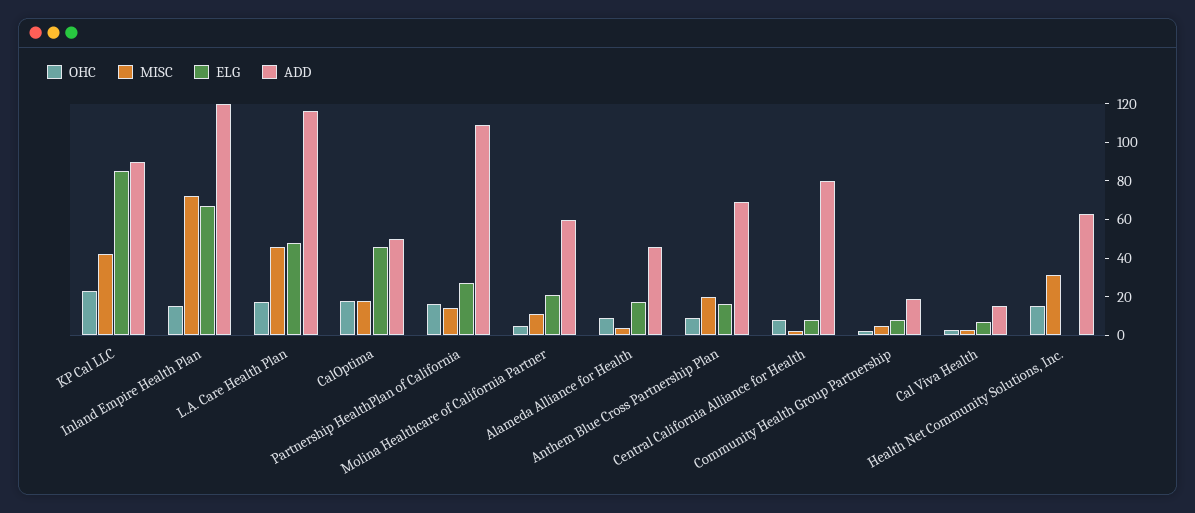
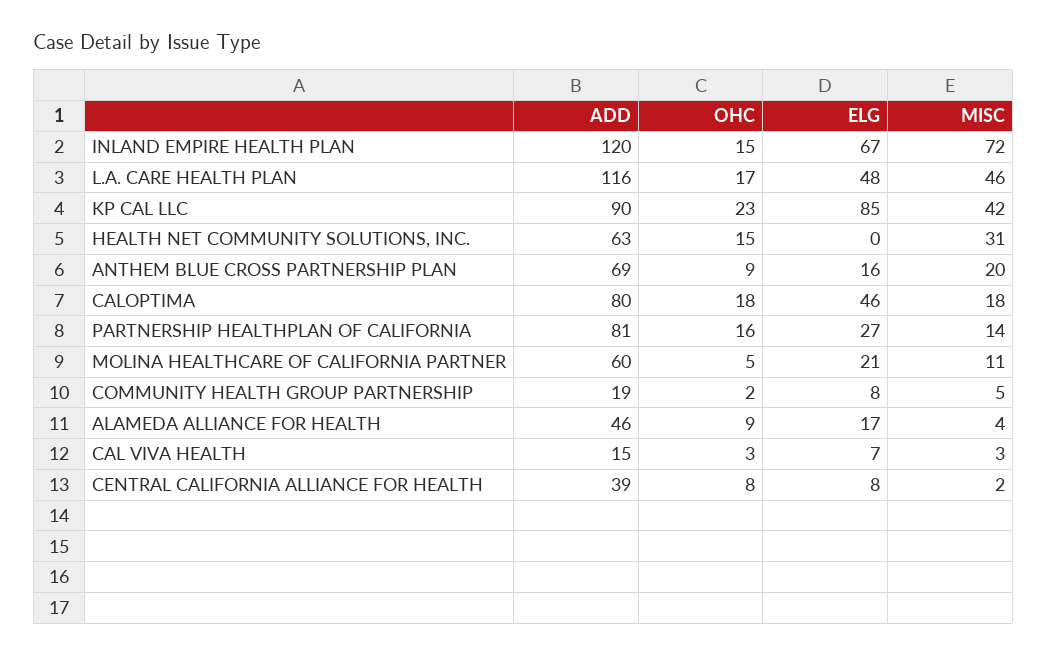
ADD, CalOptima: 50 -> 80
ADD, Partnership HealthPlan of California: 110 -> 81
ADD, Central California Alliance for Health: 80 -> 39

